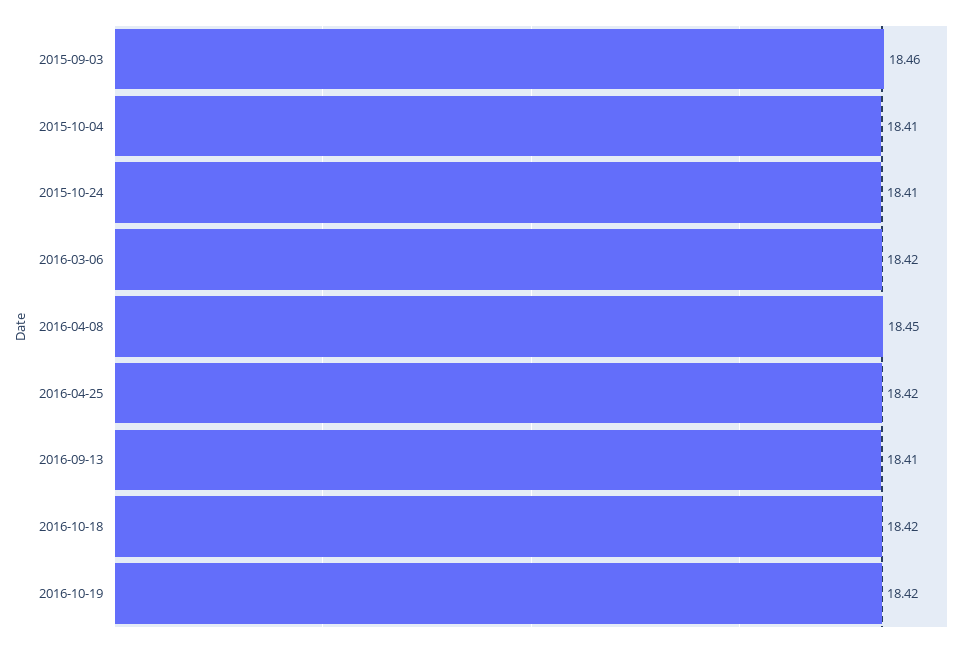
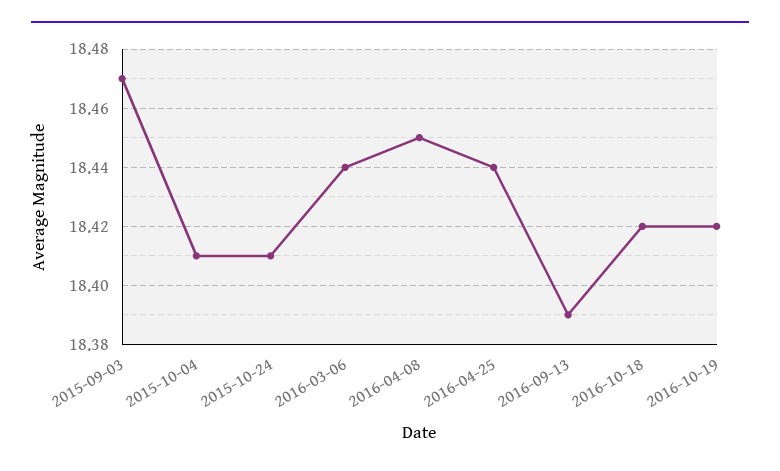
2015-09-03: 18.46 -> 18.47
2016-03-06: 18.42 -> 18.44
2016-04-25: 18.42 -> 18.44
2016-09-13: 18.41 -> 18.39

